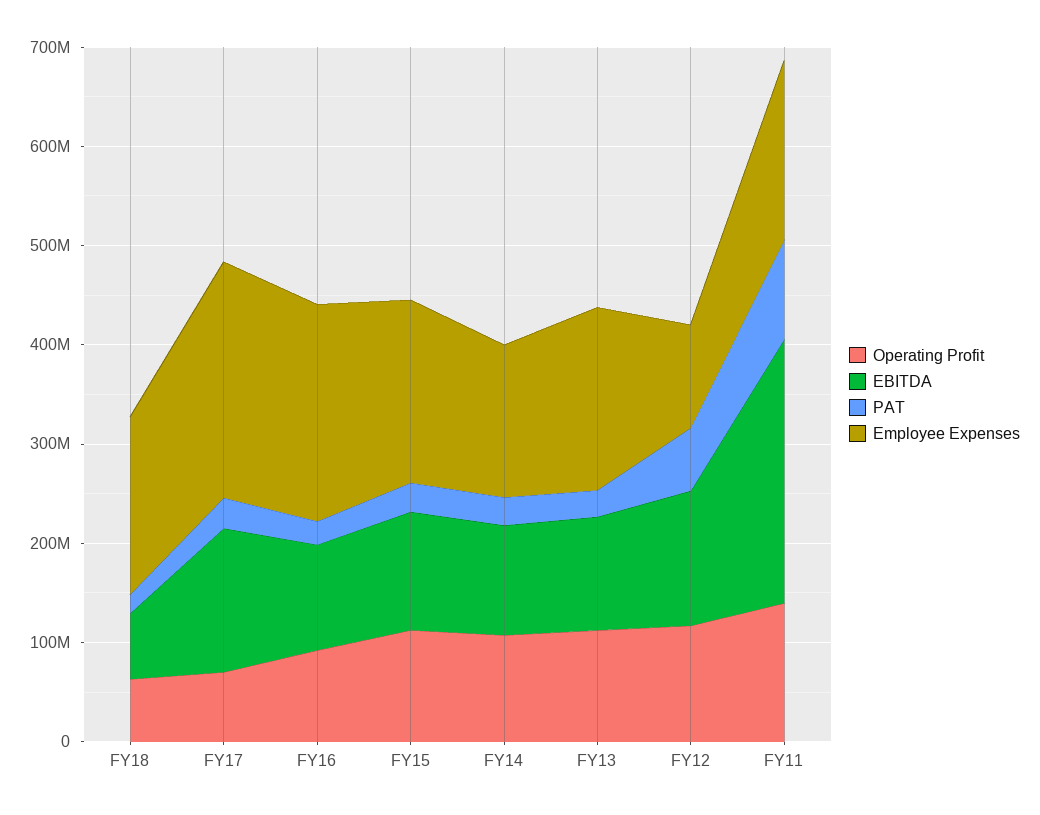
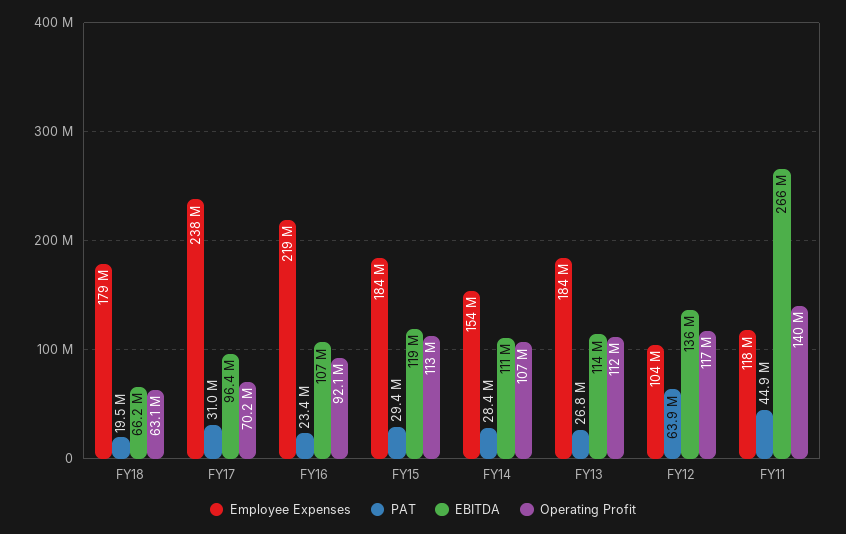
EBITDA, FY17: 140000000 -> 96400000
PAT, FY11: 100000000 -> 44900000
Employee Expenses, FY11: 180000000 -> 118000000

